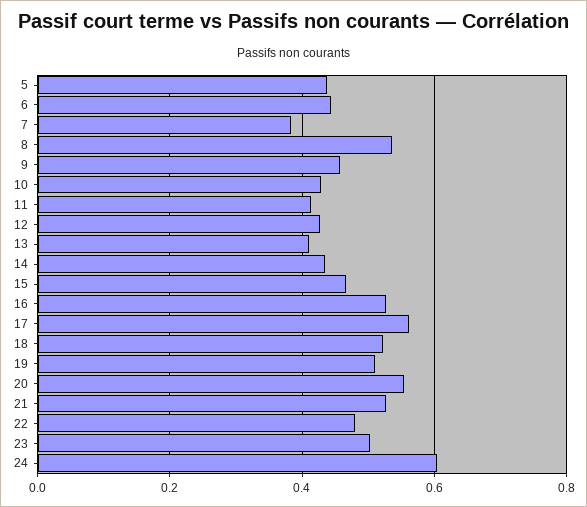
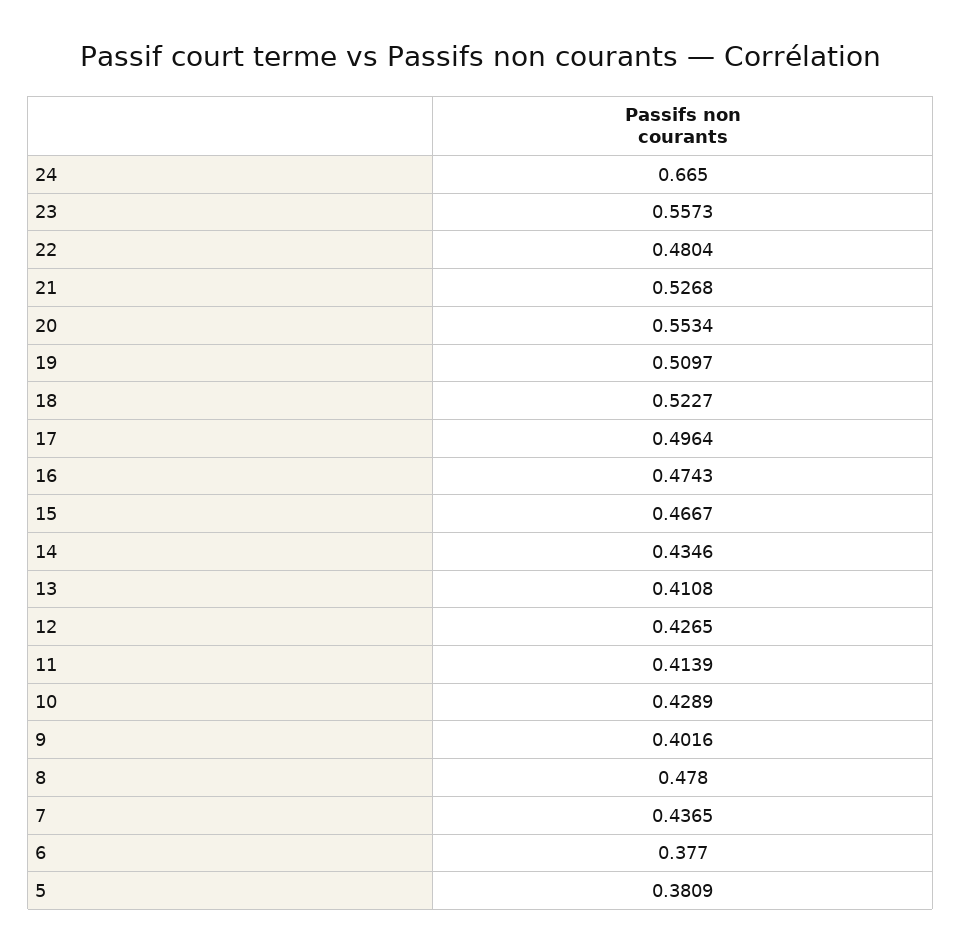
5: 0.44 -> 0.3809
6: 0.44 -> 0.377
7: 0.38 -> 0.4365
8: 0.54 -> 0.478
9: 0.46 -> 0.4016
16: 0.52 -> 0.4743
17: 0.56 -> 0.4964
23: 0.5 -> 0.5573
24: 0.6 -> 0.665

